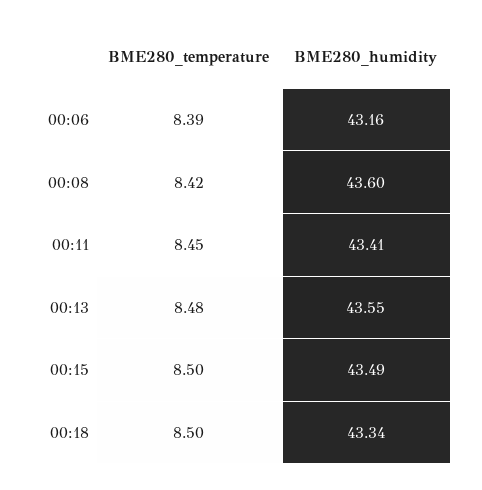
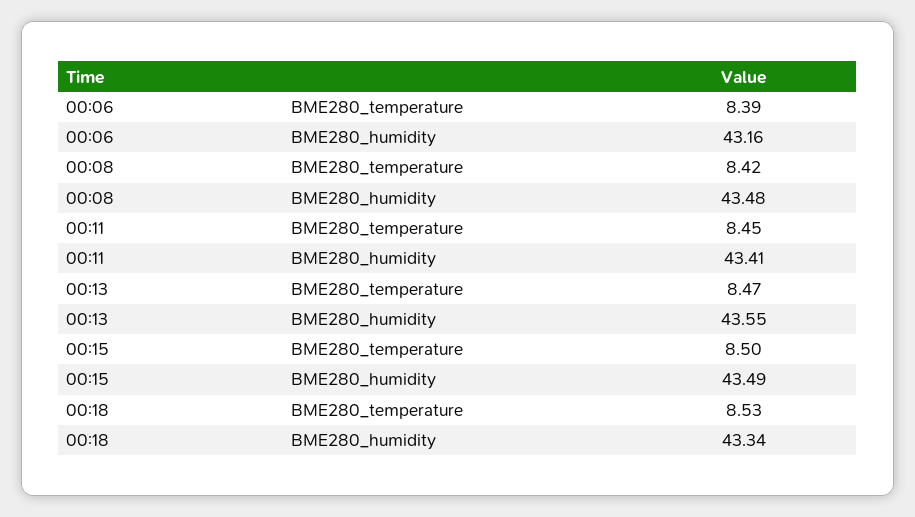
BME280_humidity, 00:08: 43.6 -> 43.48
BME280_temperature, 00:13: 8.48 -> 8.47
BME280_temperature, 00:18: 8.5 -> 8.53

